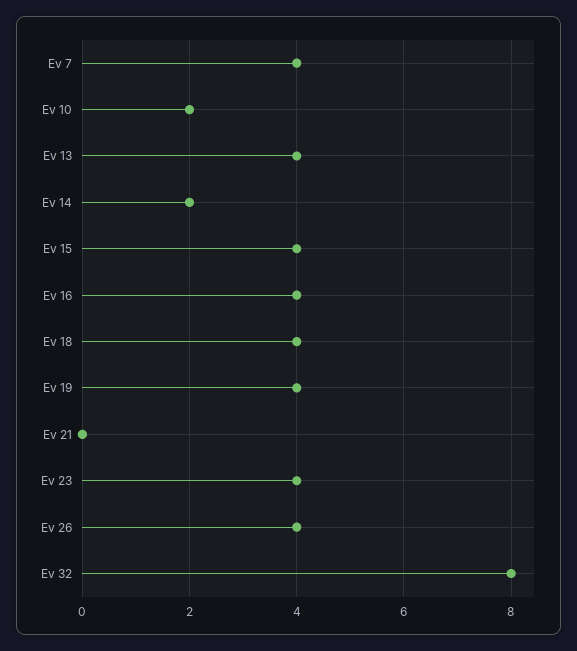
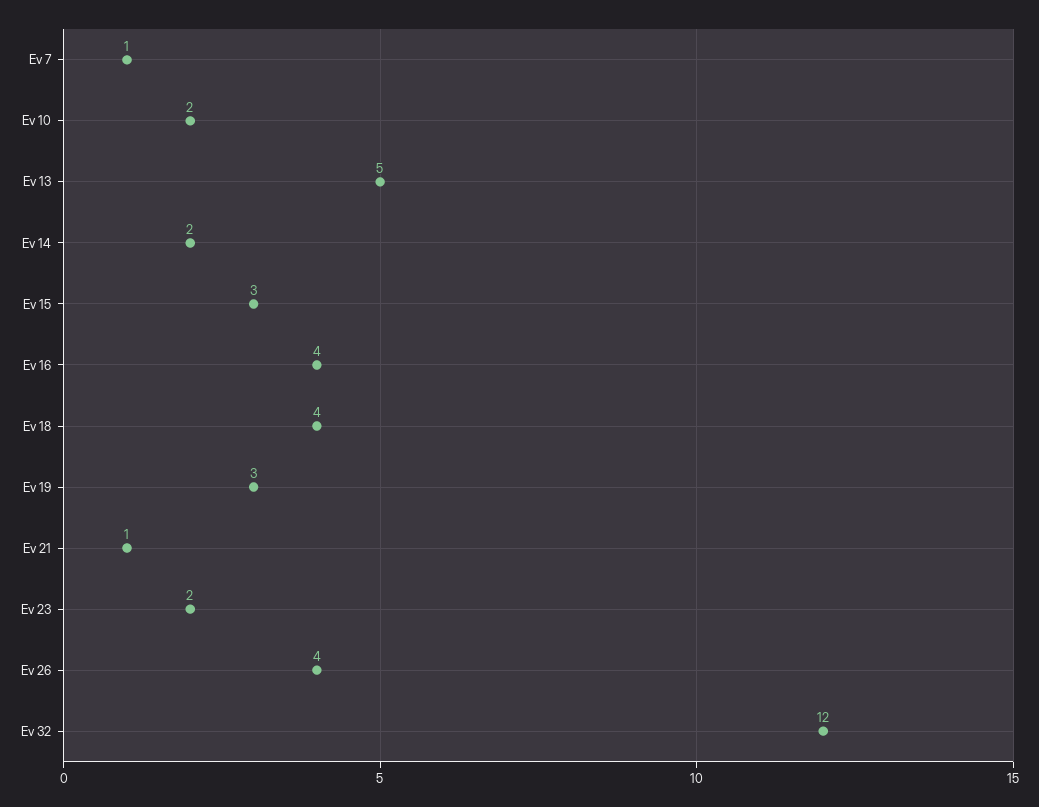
Ev 7: 4 -> 1
Ev 13: 4 -> 5
Ev 15: 4 -> 3
Ev 19: 4 -> 3
Ev 21: 0 -> 1
Ev 23: 4 -> 2
Ev 32: 8 -> 12

